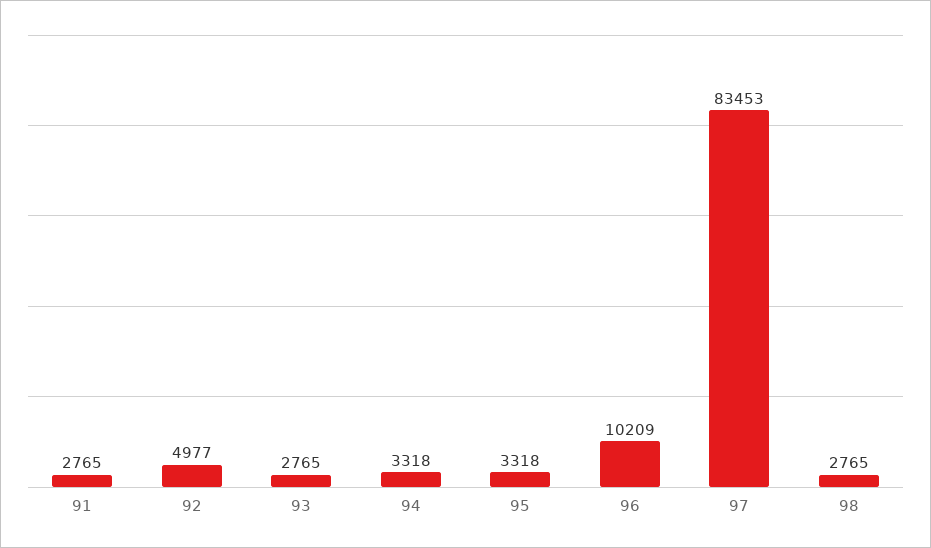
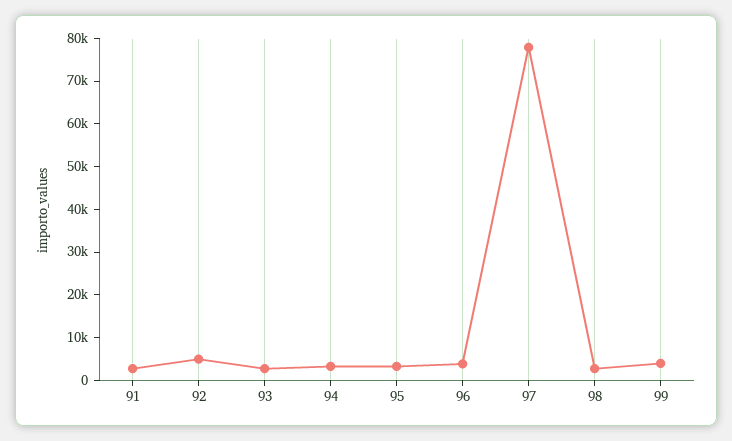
96: 10209 -> 4000
97: 83453 -> 78000
99: none -> 4000

